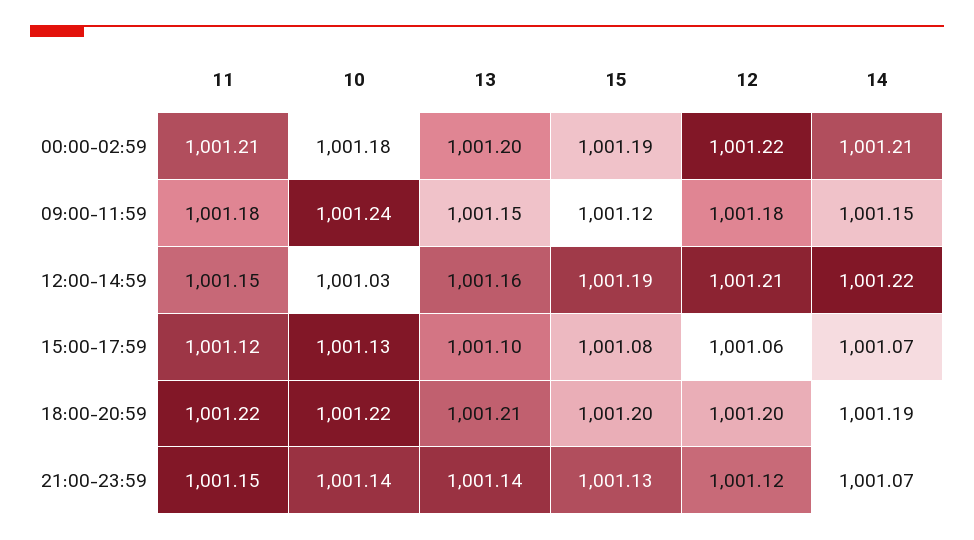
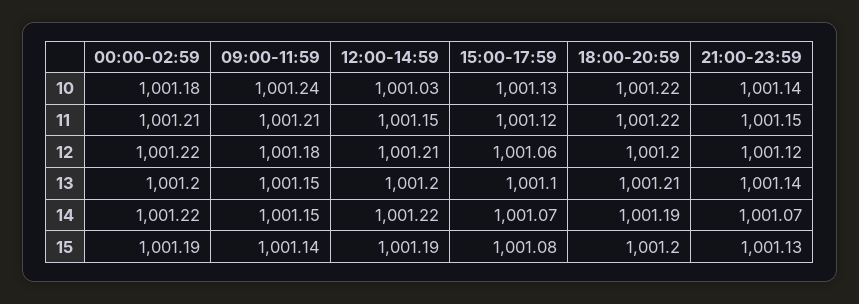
14, 00:00-02:59: 1001.21 -> 1001.22
11, 09:00-11:59: 1001.18 -> 1001.21
15, 09:00-11:59: 1001.12 -> 1001.14
13, 12:00-14:59: 1001.16 -> 1001.2

